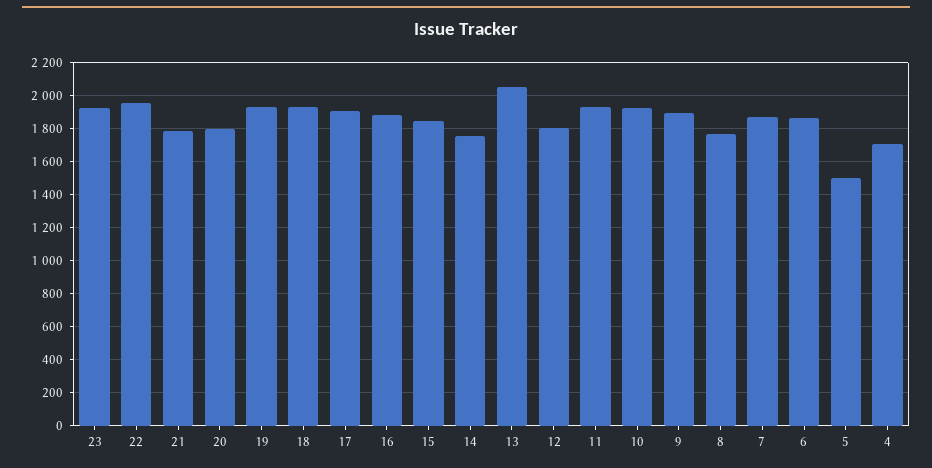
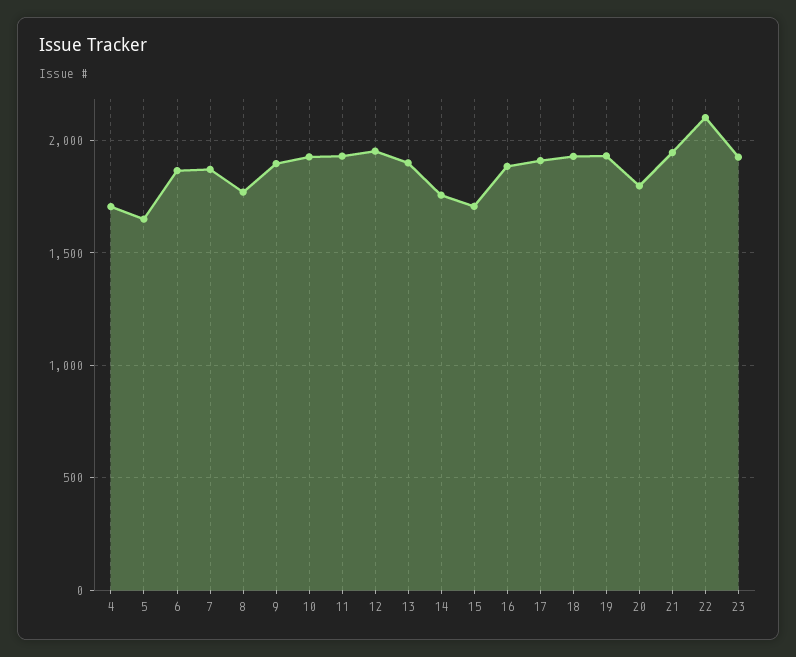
22: 1950 -> 2100
21: 1800 -> 1950
15: 1850 -> 1700
13: 2050 -> 1900
12: 1800 -> 1950
5: 1500 -> 1650

